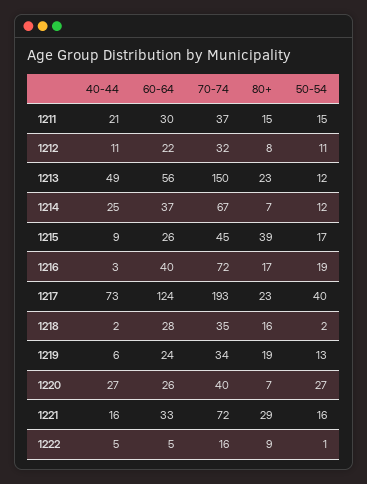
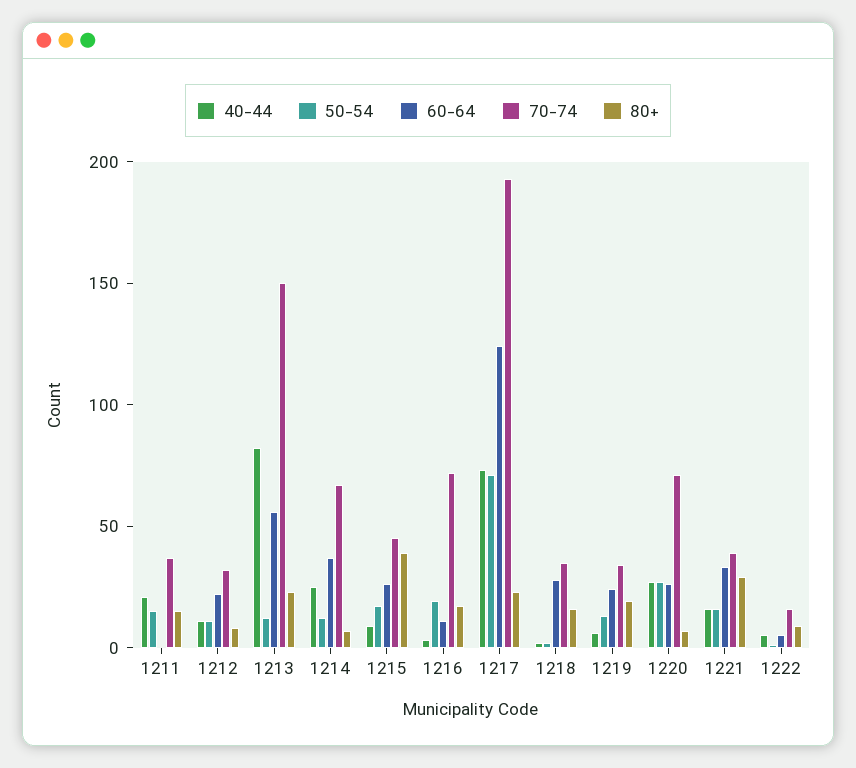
60-64, 1211: 30 -> 0
40-44, 1213: 49 -> 80
60-64, 1216: 40 -> 10
50-54, 1217: 40 -> 70
70-74, 1220: 40 -> 70
70-74, 1221: 72 -> 40

